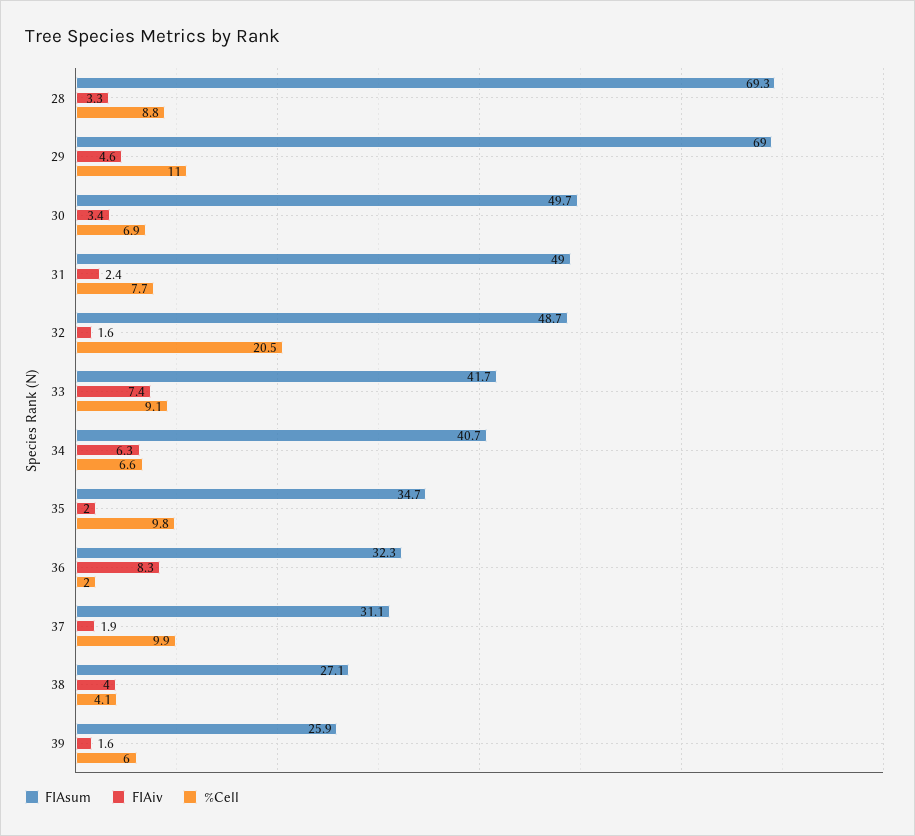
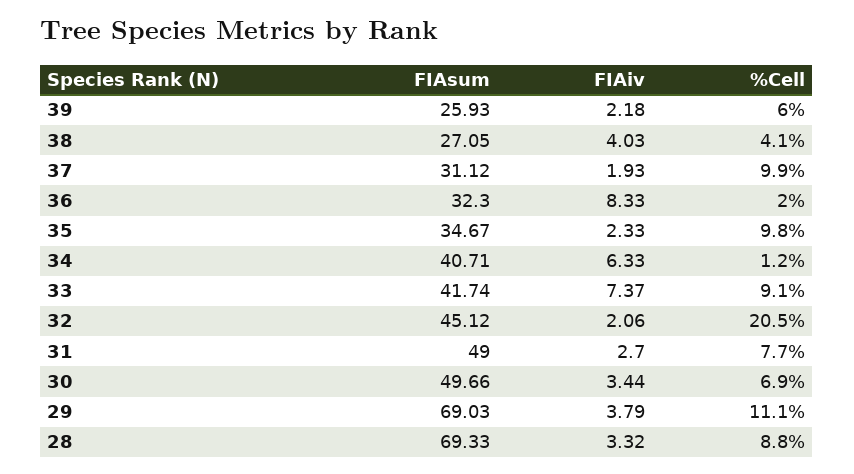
FIAiv, 29: 4.6 -> 3.79
%Cell, 29: 11 -> 11.1
FIAiv, 31: 2.4 -> 2.7
FIAsum, 32: 48.7 -> 45.12
FIAiv, 32: 1.6 -> 2.06
%Cell, 34: 6.6 -> 1.2
FIAiv, 35: 2 -> 2.33
FIAiv, 39: 1.6 -> 2.18

